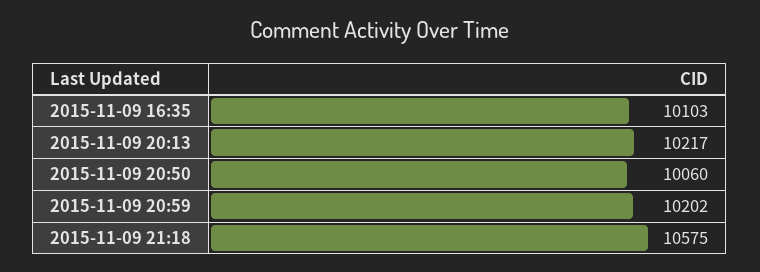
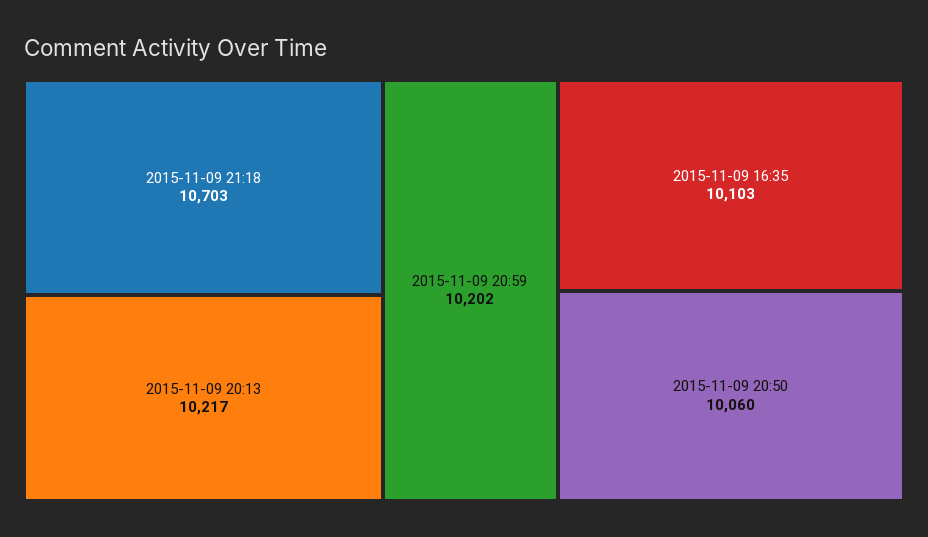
2015-11-09 21:18: 10575 -> 10703

